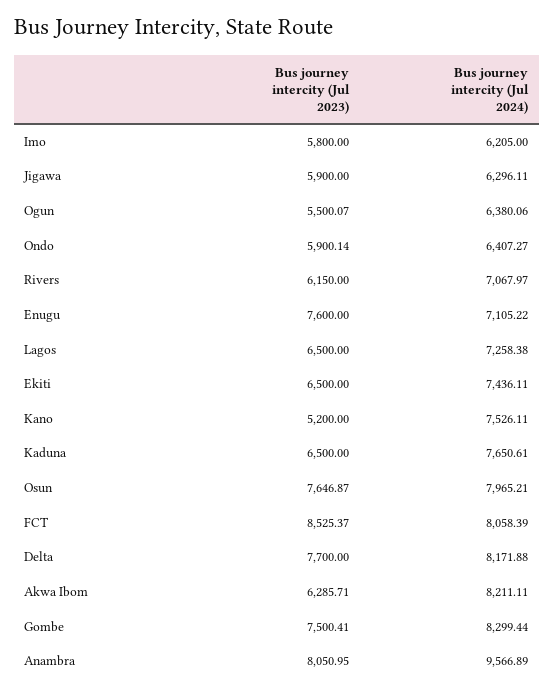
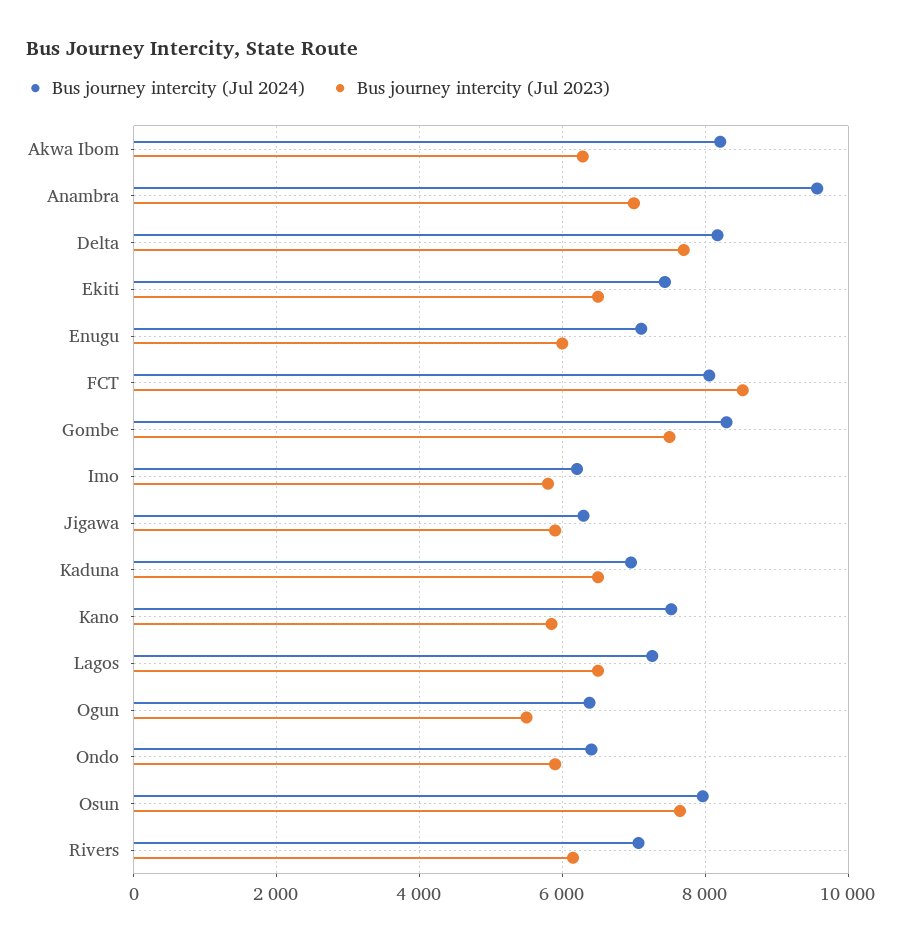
Bus journey intercity (Jul 2023), Enugu: 7600 -> 6000
Bus journey intercity (Jul 2023), Kano: 5200 -> 5800
Bus journey intercity (Jul 2024), Kaduna: 7650.61 -> 7000
Bus journey intercity (Jul 2023), Anambra: 8050.95 -> 7000

